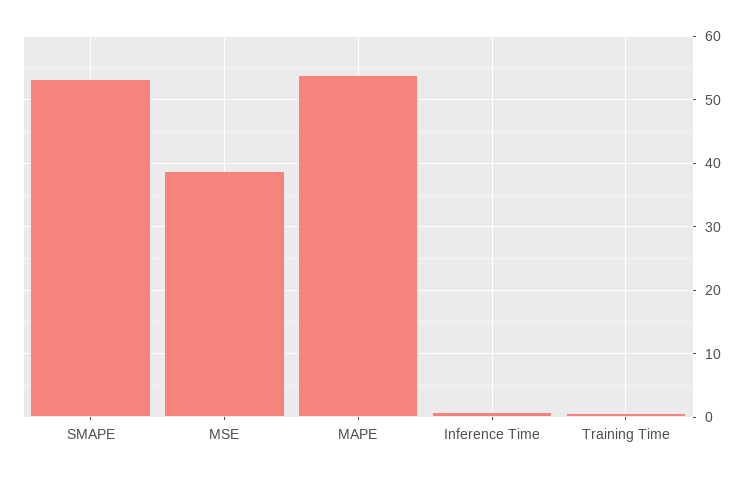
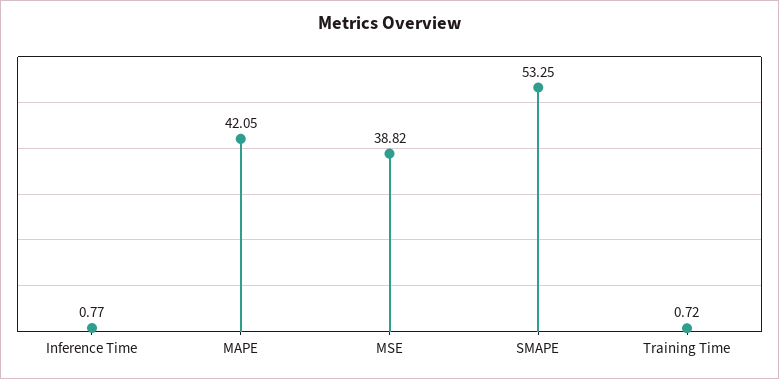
MAPE: 54 -> 42.05

